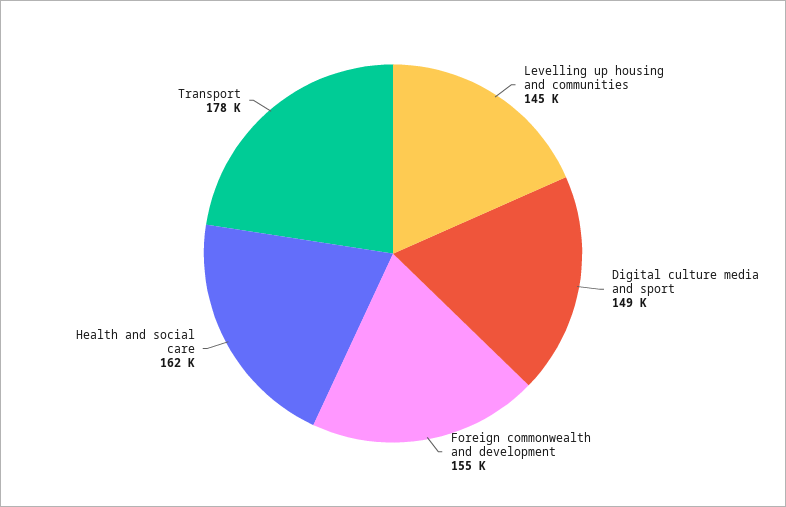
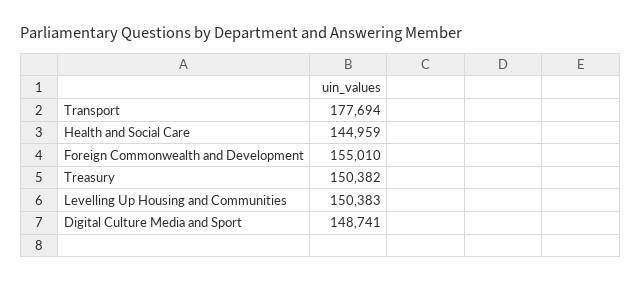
Levelling up housing and communities: 145000 -> 150383
Health and social care: 162000 -> 144959
Treasury: none -> 150382

